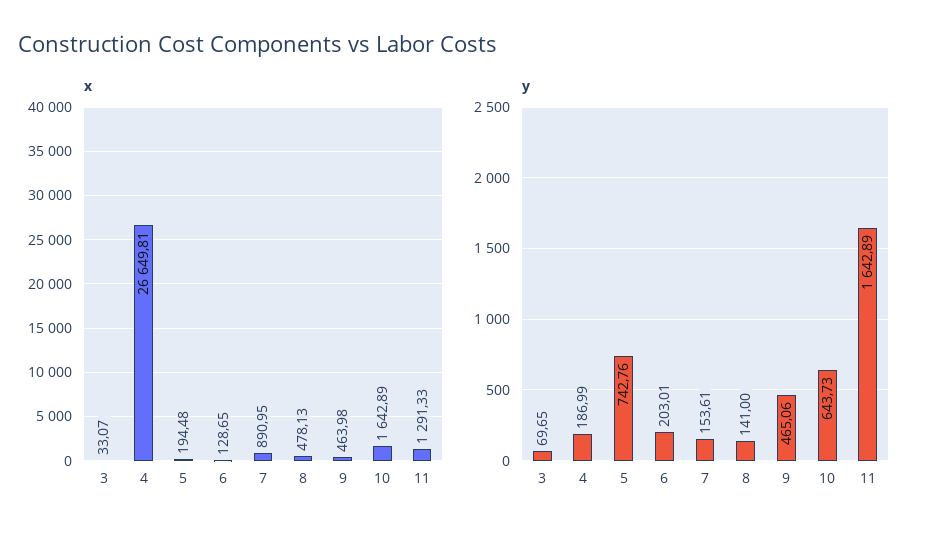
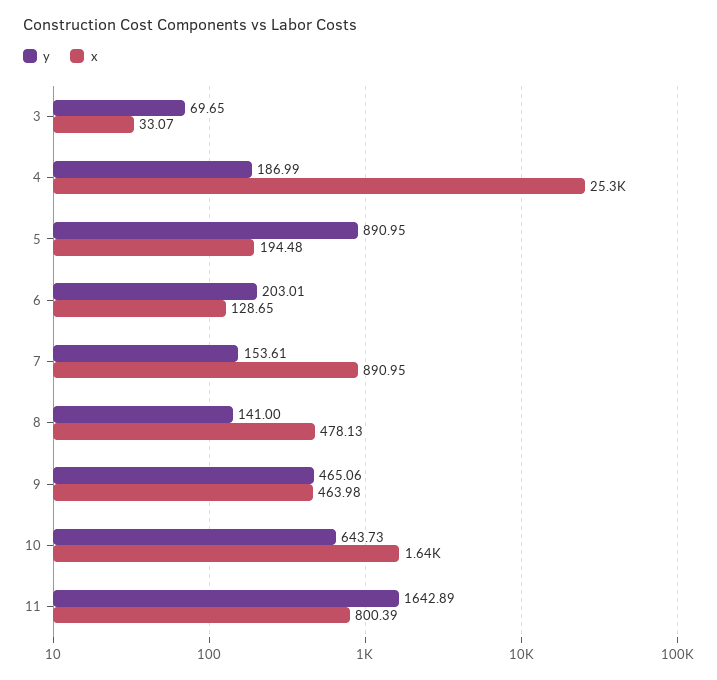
x, 4: 26649.81 -> 25300
x, 11: 1291.33 -> 800.39
y, 5: 742.76 -> 890.95

